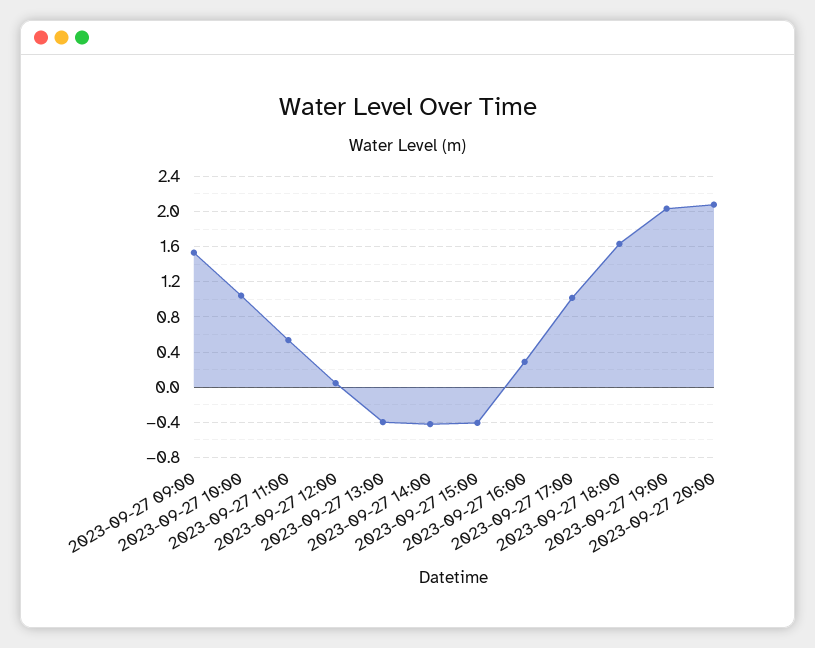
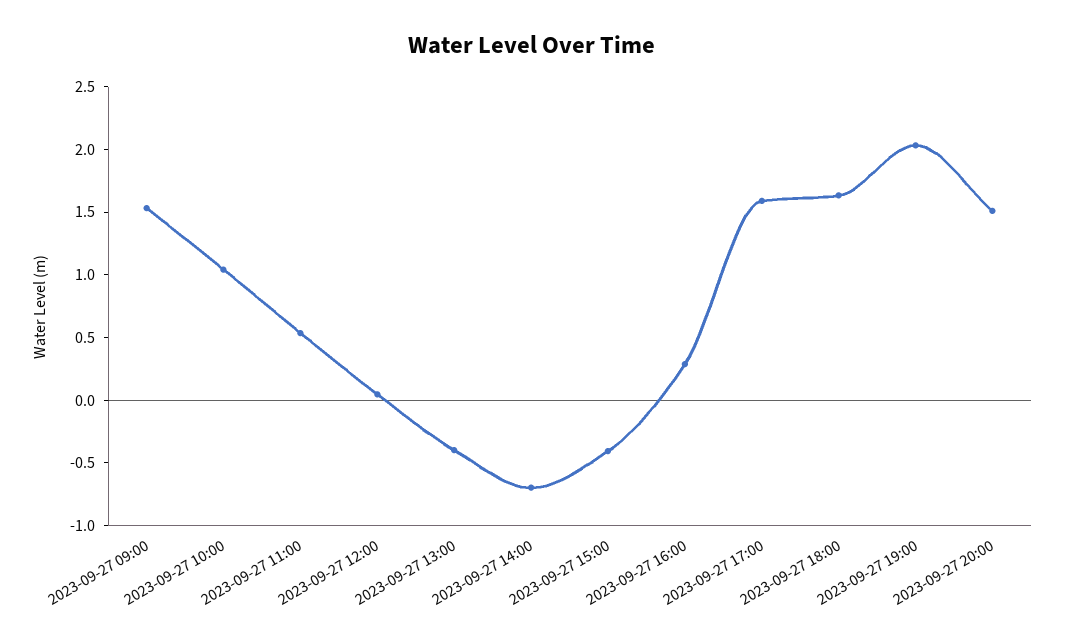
2023-09-27 14:00: -0.4 -> -0.7
2023-09-27 17:00: 1 -> 1.6
2023-09-27 20:00: 2.1 -> 1.5

